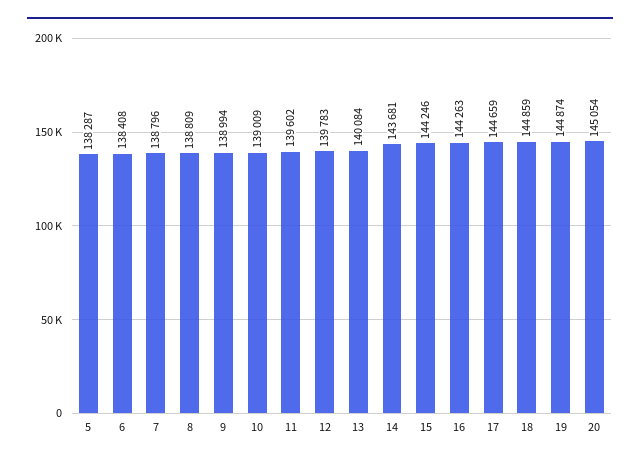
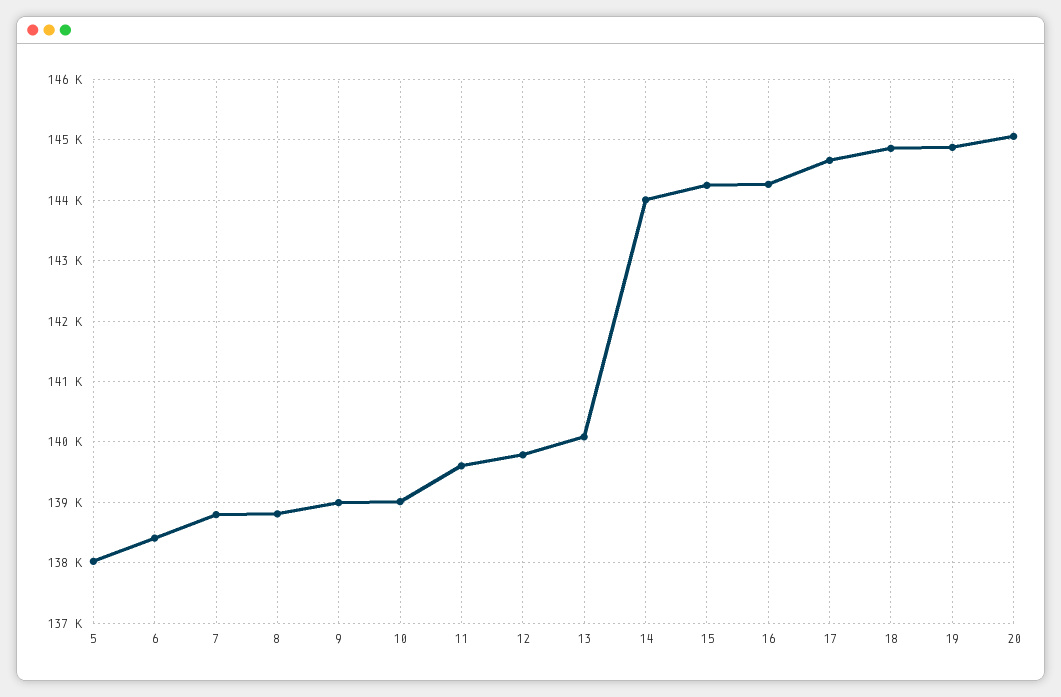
5: 138287 -> 138000
14: 143681 -> 144000

